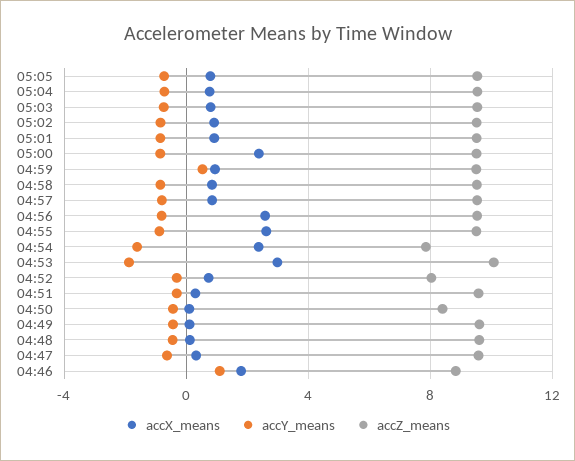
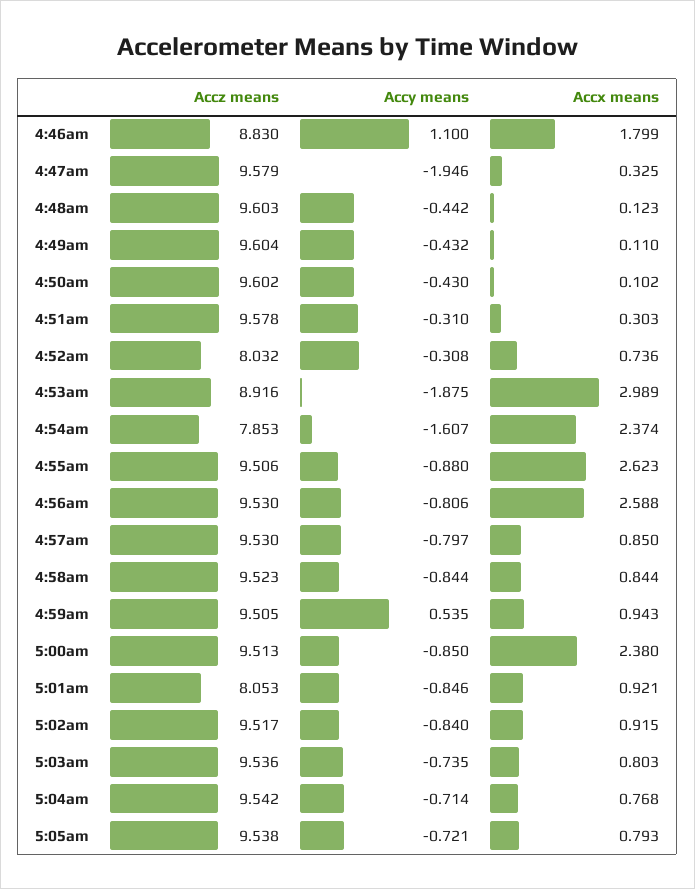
accZ_means, 05:01: 9.5 -> 8.053
accZ_means, 04:53: 10 -> 8.916
accZ_means, 04:50: 8.5 -> 9.602
accY_means, 04:47: -0.5 -> -1.946

